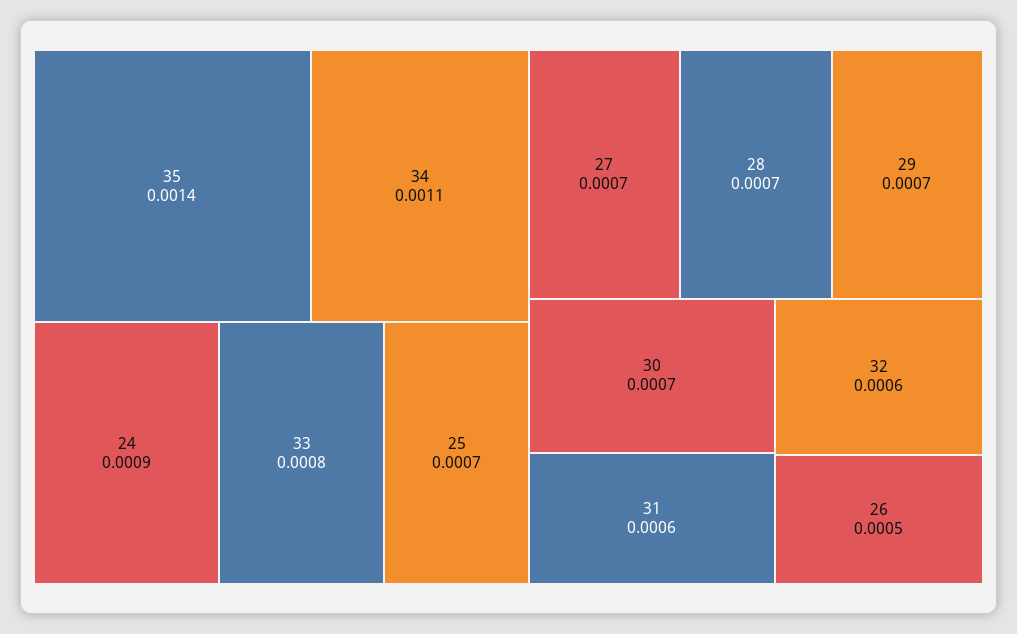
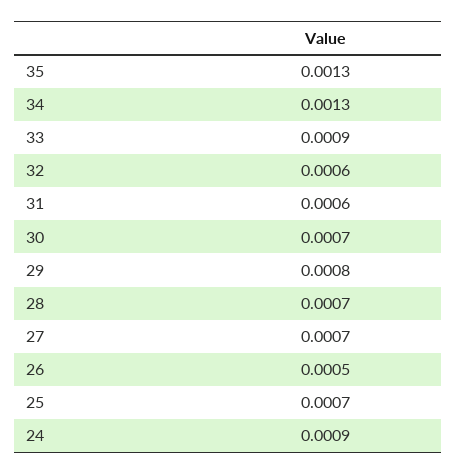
35: 0.0014 -> 0.0013
34: 0.0011 -> 0.0013
33: 0.0008 -> 0.0009
29: 0.0007 -> 0.0008

